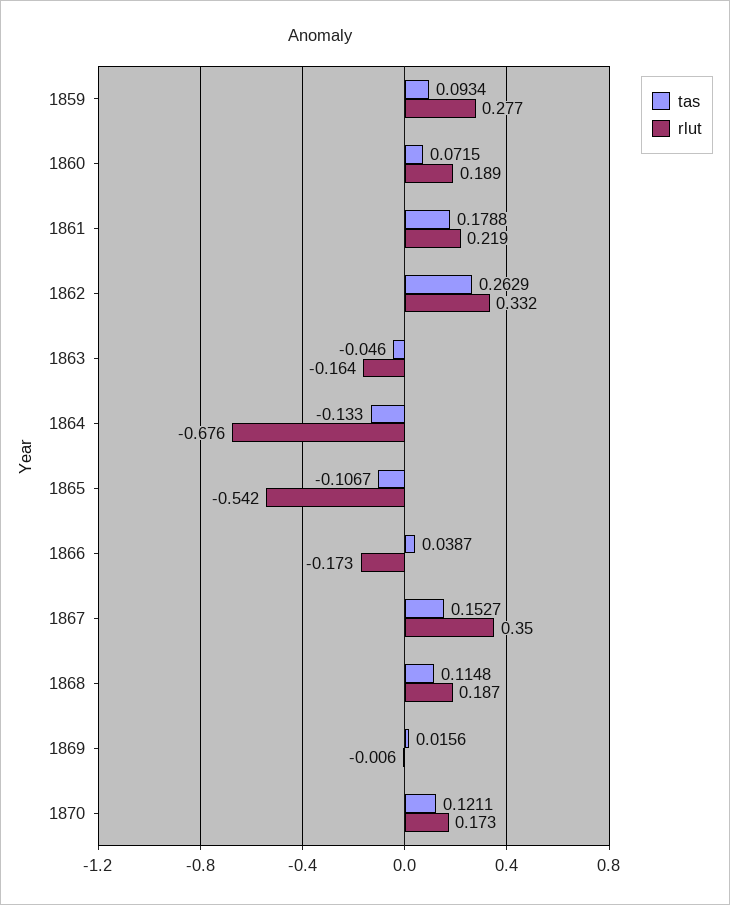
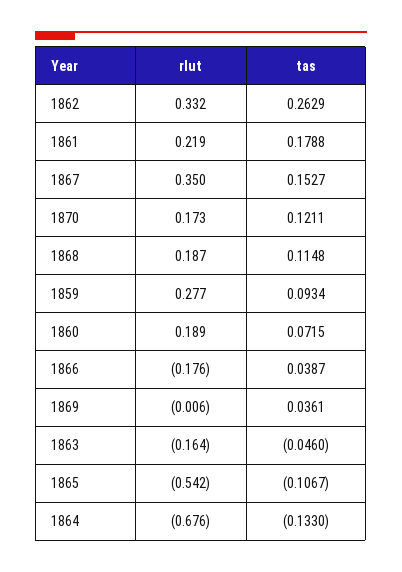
rlut, 1866: -0.173 -> -0.176
tas, 1869: 0.0156 -> 0.0361

